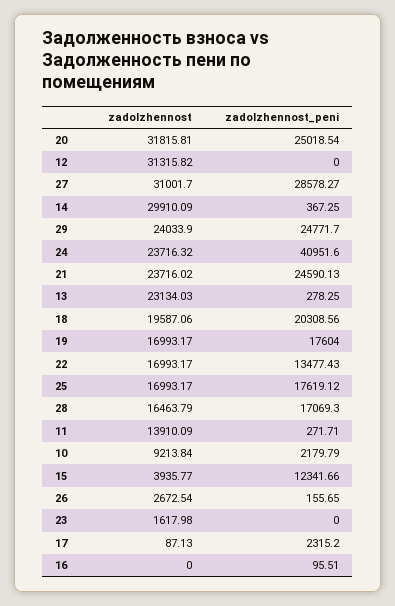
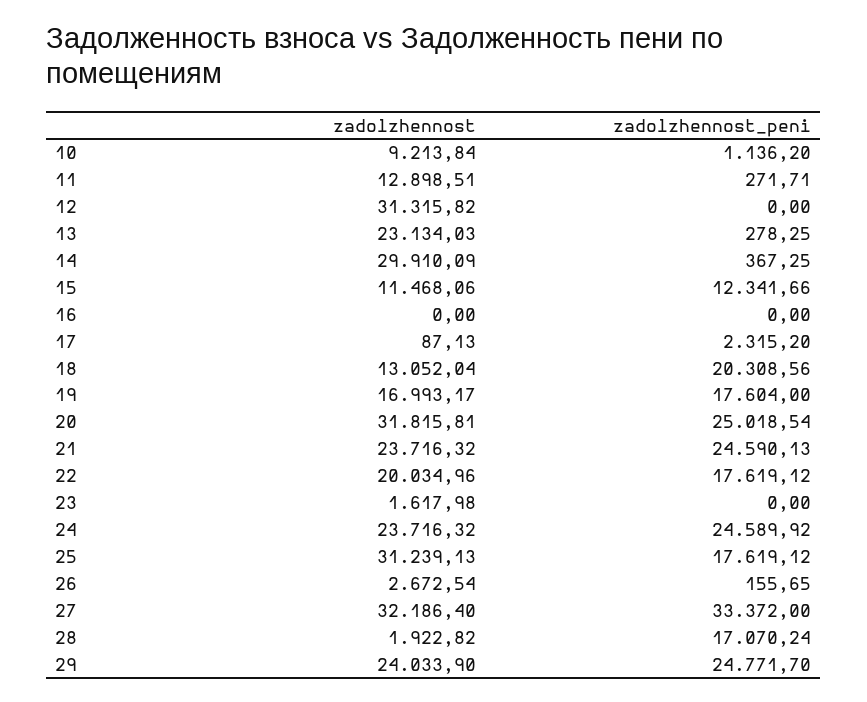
zadolzhennost, 27: 31001.7 -> 32186.4
zadolzhennost_peni, 27: 28578.27 -> 33372
zadolzhennost_peni, 24: 40951.6 -> 24589.92
zadolzhennost, 21: 23716.02 -> 23716.32
zadolzhennost, 18: 19587.06 -> 13052.04
zadolzhennost, 22: 16993.17 -> 20034.96
zadolzhennost_peni, 22: 13477.43 -> 17619.12
zadolzhennost, 25: 16993.17 -> 31239.13
zadolzhennost, 28: 16463.79 -> 1922.82
zadolzhennost_peni, 28: 17069.3 -> 17070.24
zadolzhennost, 11: 13910.09 -> 12898.51
zadolzhennost_peni, 10: 2179.79 -> 1136.2
zadolzhennost, 15: 3935.77 -> 11468.06
zadolzhennost_peni, 16: 95.51 -> 0

